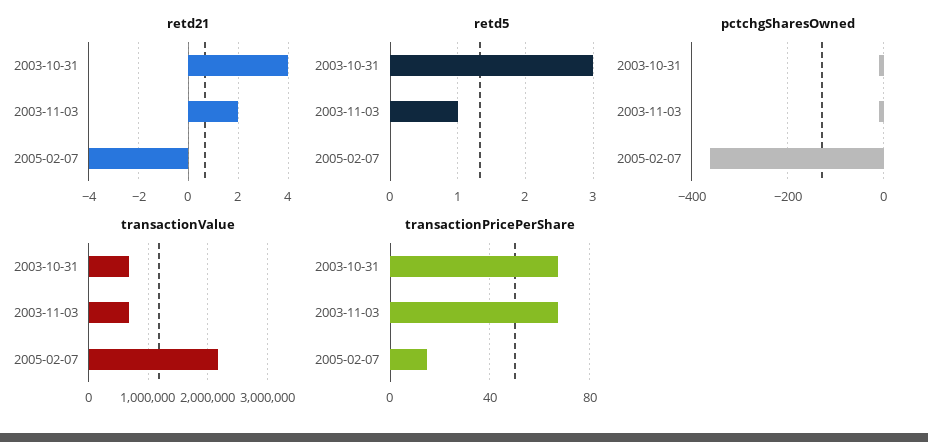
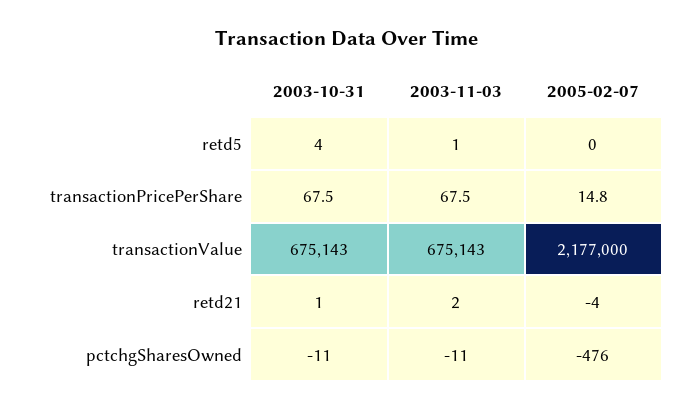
retd21, 2003-10-31: 4 -> 1
retd5, 2003-10-31: 3 -> 4
pctchgSharesOwned, 2005-02-07: -360 -> -476

